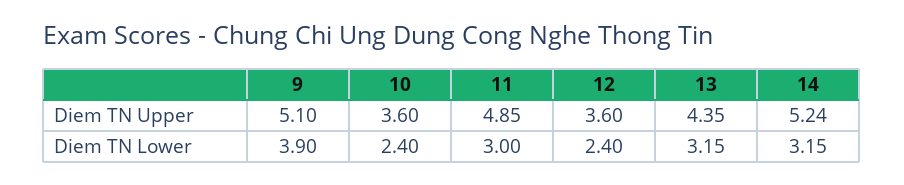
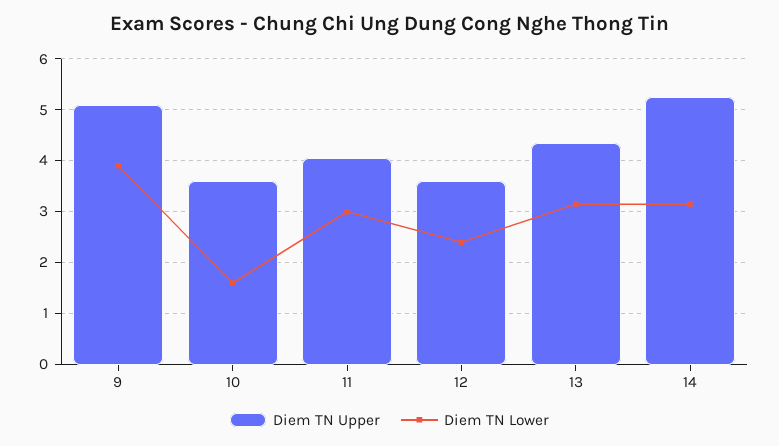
Diem TN Upper, 11: 4.85 -> 4
Diem TN Lower, 10: 2.4 -> 1.6

